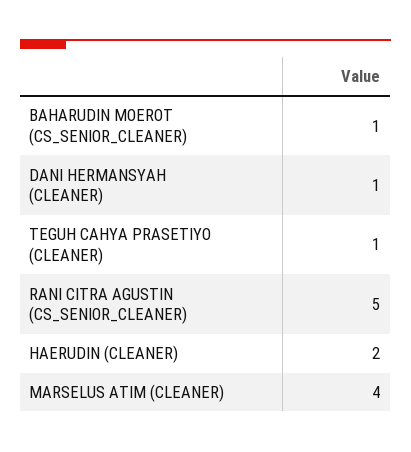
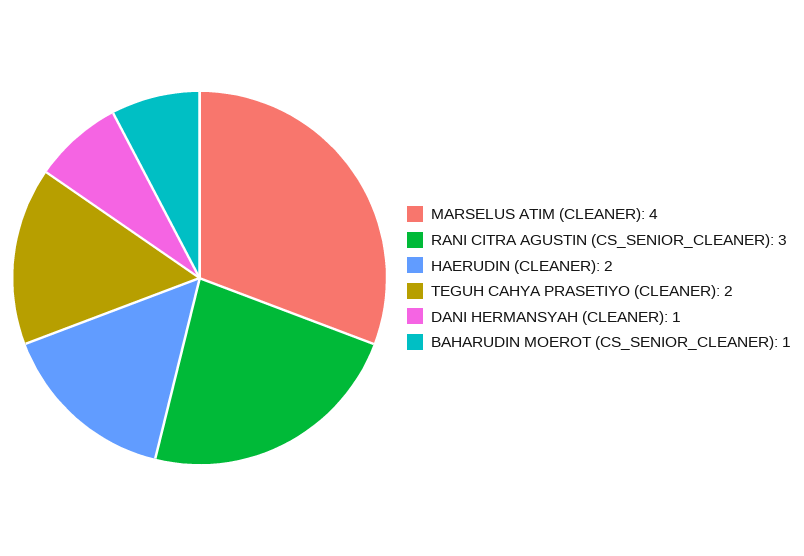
TEGUH CAHYA PRASETIYO (CLEANER): 1 -> 2
RANI CITRA AGUSTIN (CS_SENIOR_CLEANER): 5 -> 3

